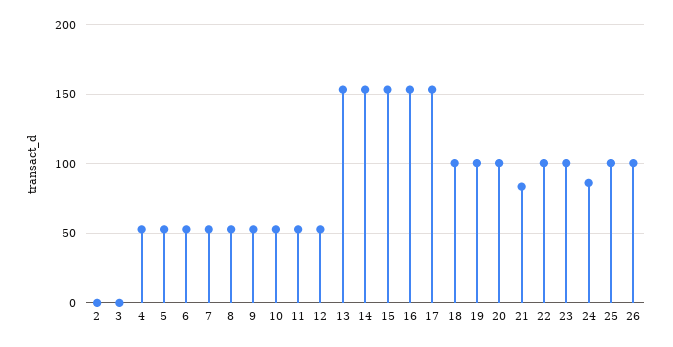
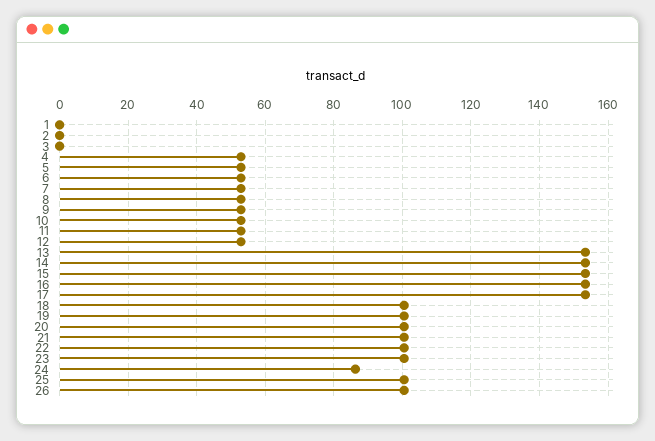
21: 85 -> 100
1: none -> 0

